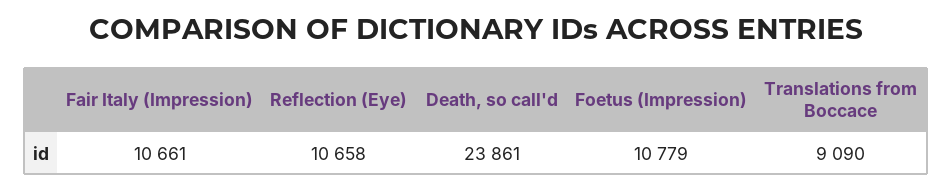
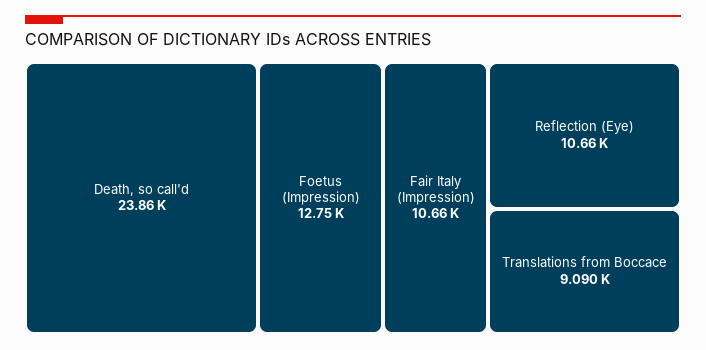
Foetus (Impression): 10779 -> 12750

